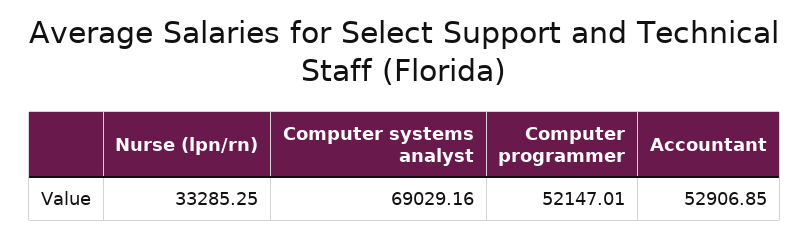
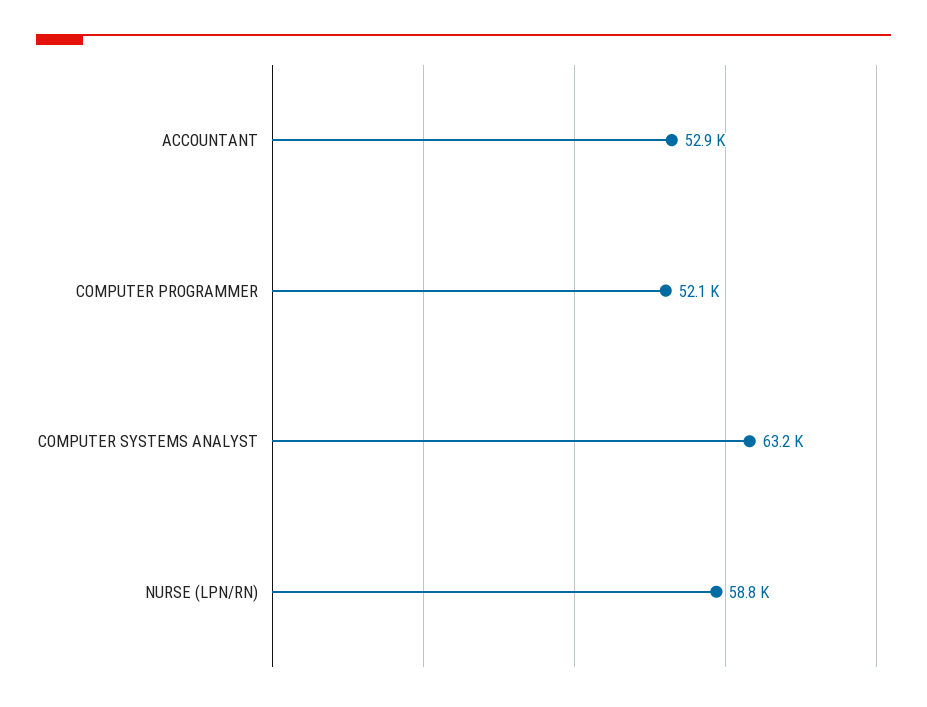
Nurse (lpn/rn): 33285.25 -> 58800
Computer systems analyst: 69029.16 -> 63200

